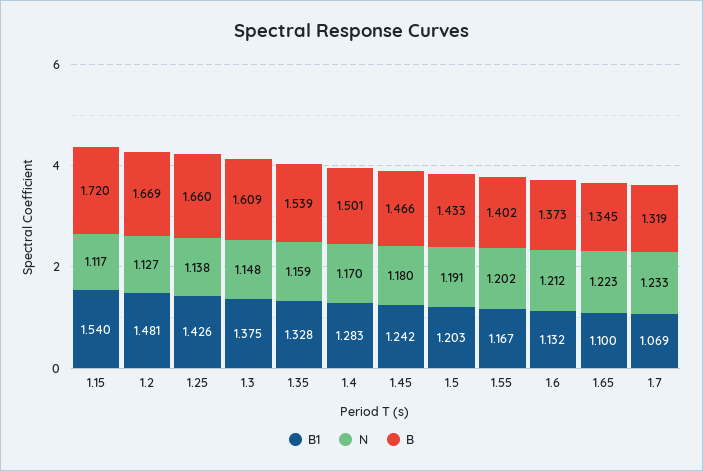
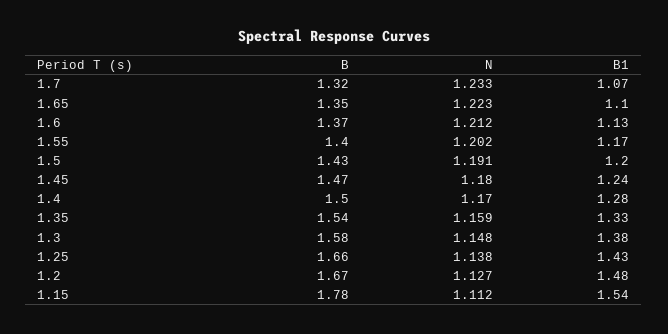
N, 1.15: 1.117 -> 1.112
B, 1.15: 1.72 -> 1.78
B, 1.3: 1.609 -> 1.58

